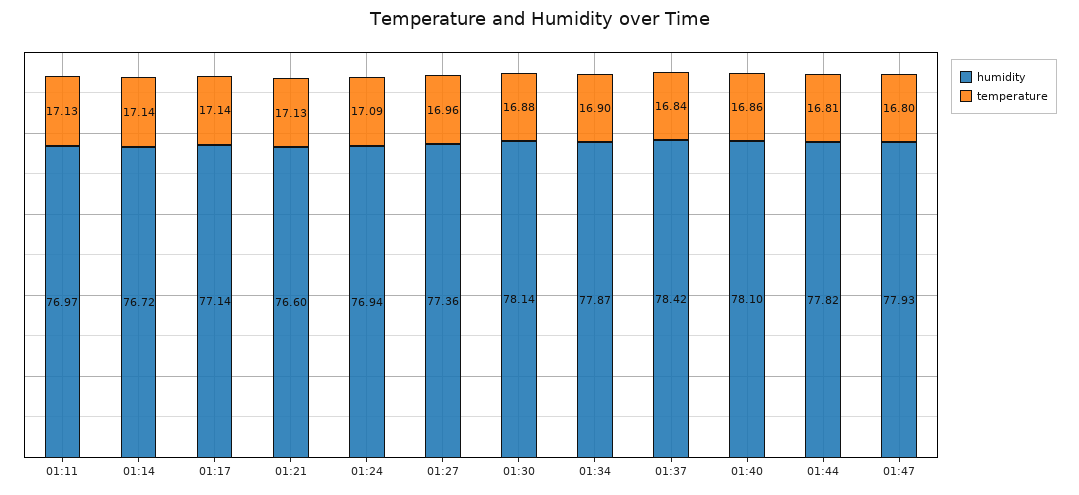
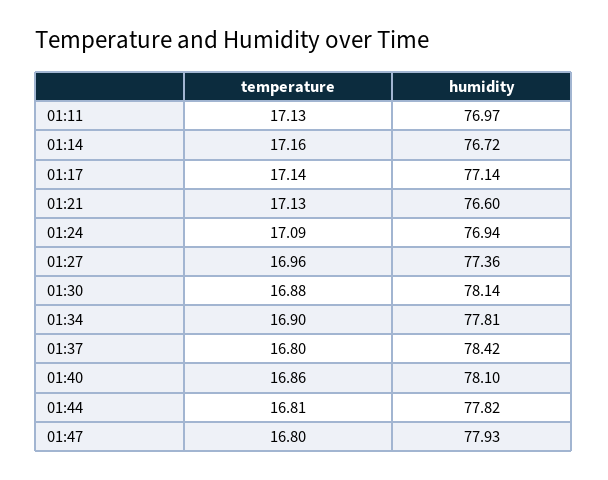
temperature, 01:14: 17.14 -> 17.16
humidity, 01:34: 77.87 -> 77.81
temperature, 01:37: 16.84 -> 16.8

